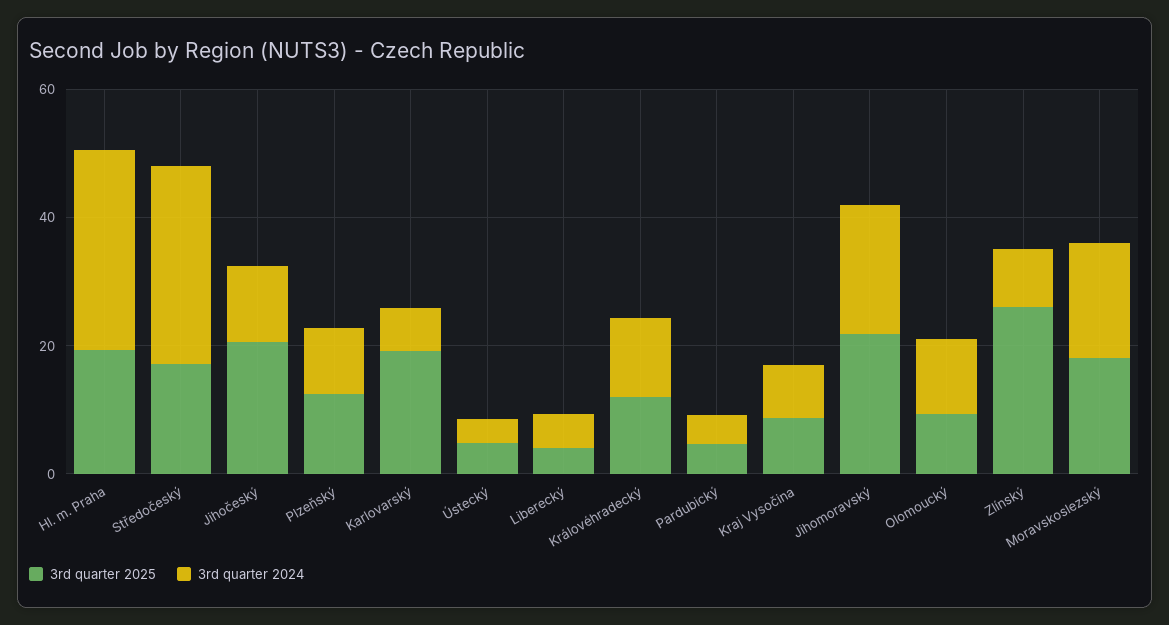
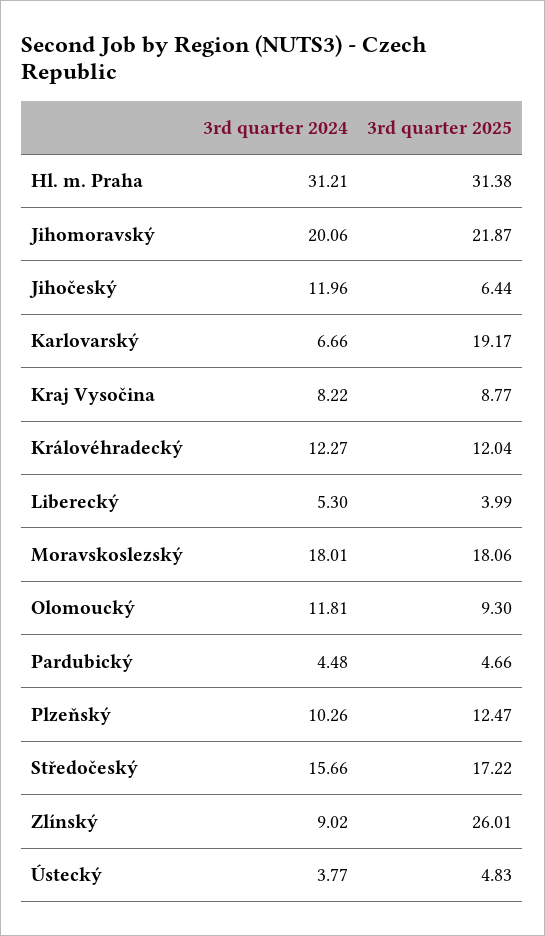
3rd quarter 2025, Hl. m. Praha: 20 -> 31.38
3rd quarter 2024, Středočeský: 30 -> 15.66
3rd quarter 2025, Jihočeský: 20 -> 6.44

